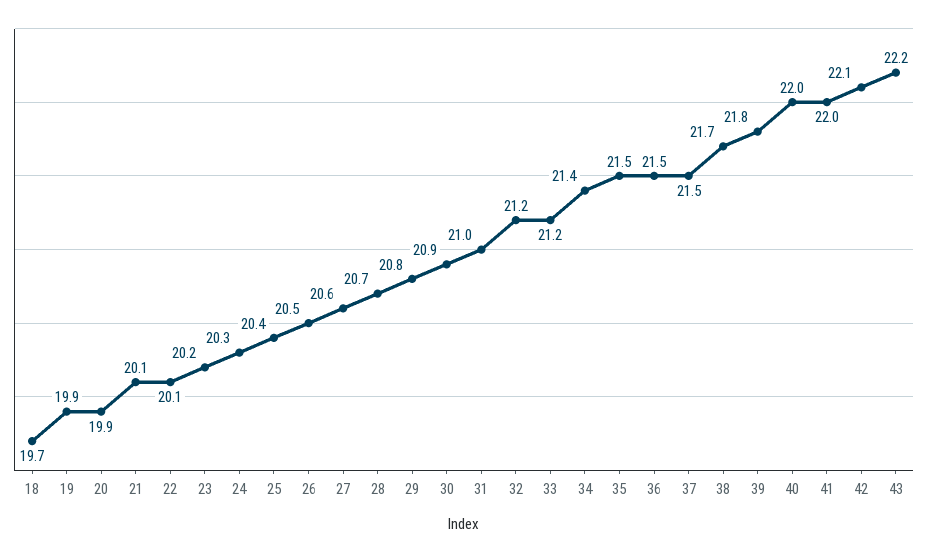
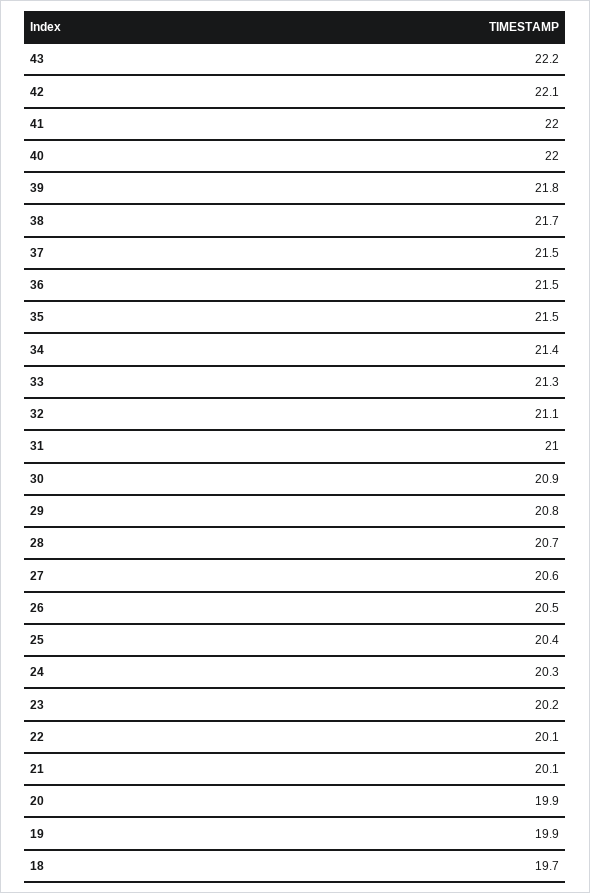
32: 21.2 -> 21.1
33: 21.2 -> 21.3

